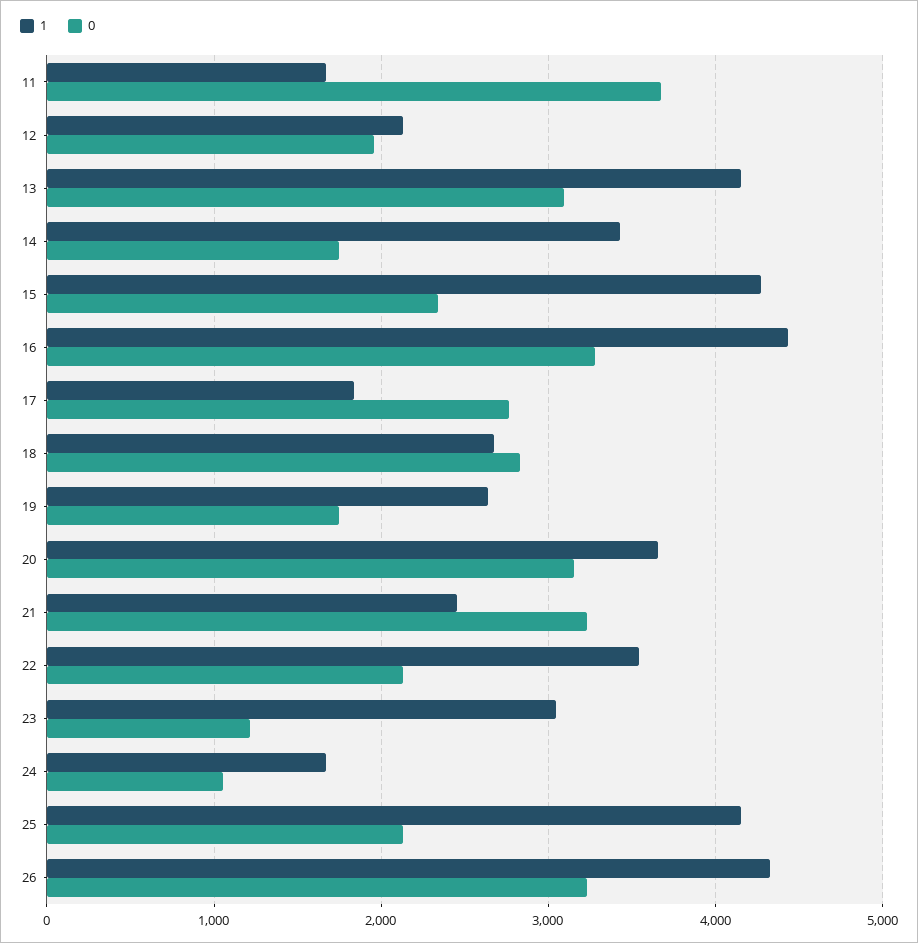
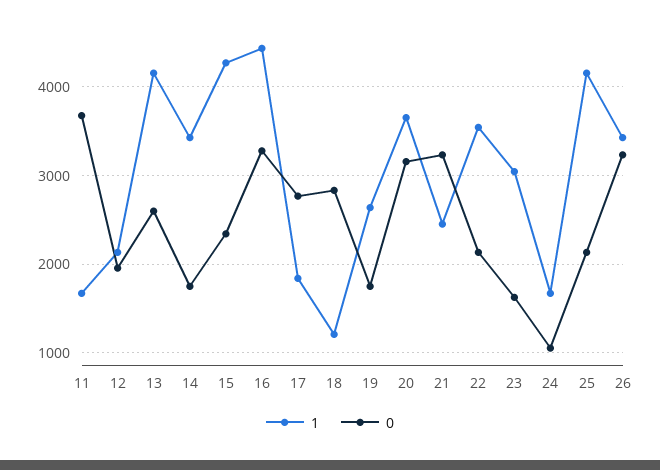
0, 13: 3100 -> 2600
1, 18: 2700 -> 1200
0, 23: 1200 -> 1600
1, 26: 4300 -> 3400

